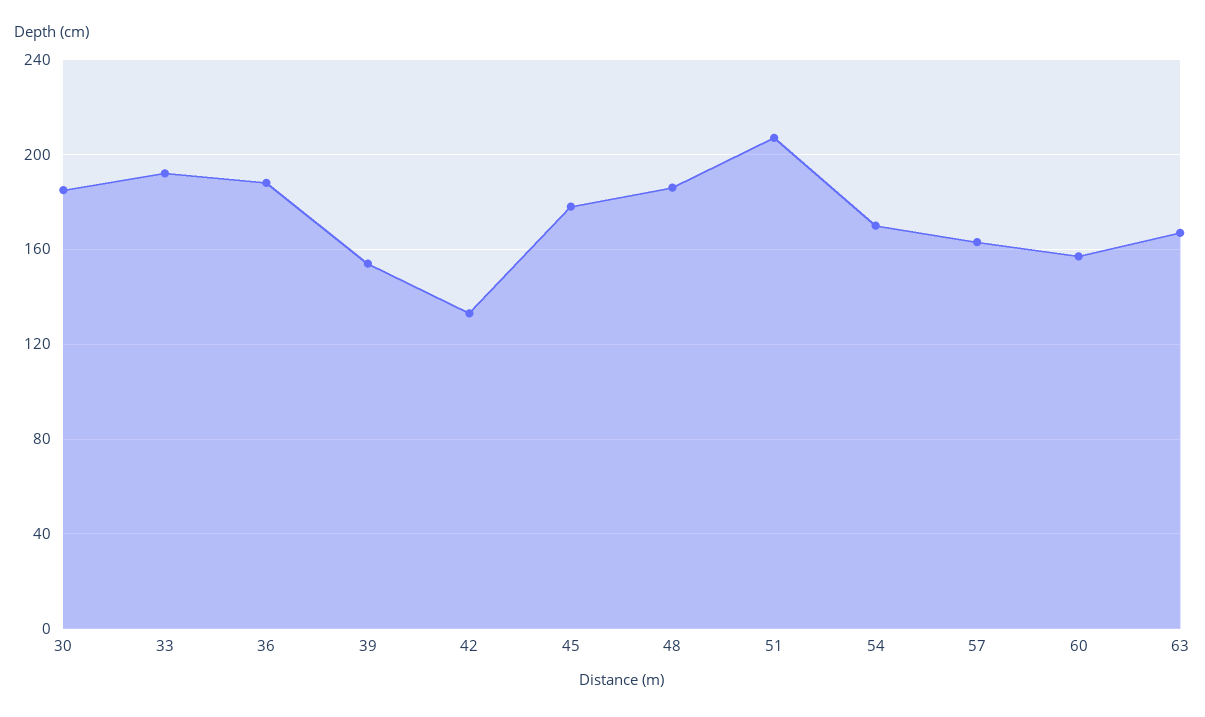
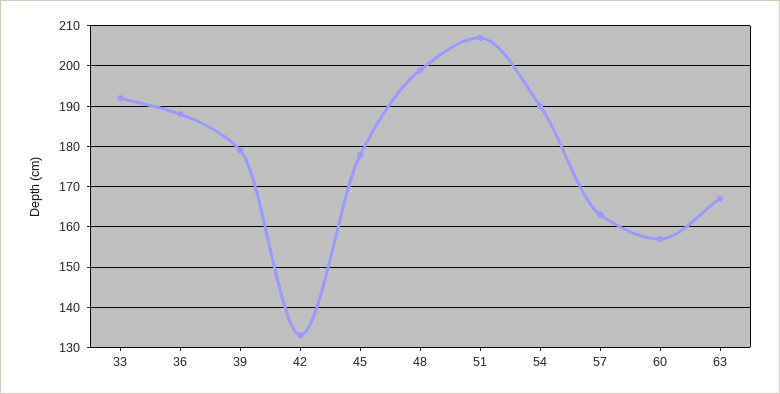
30: 185 -> none
39: 155 -> 180
48: 185 -> 200
54: 170 -> 190

